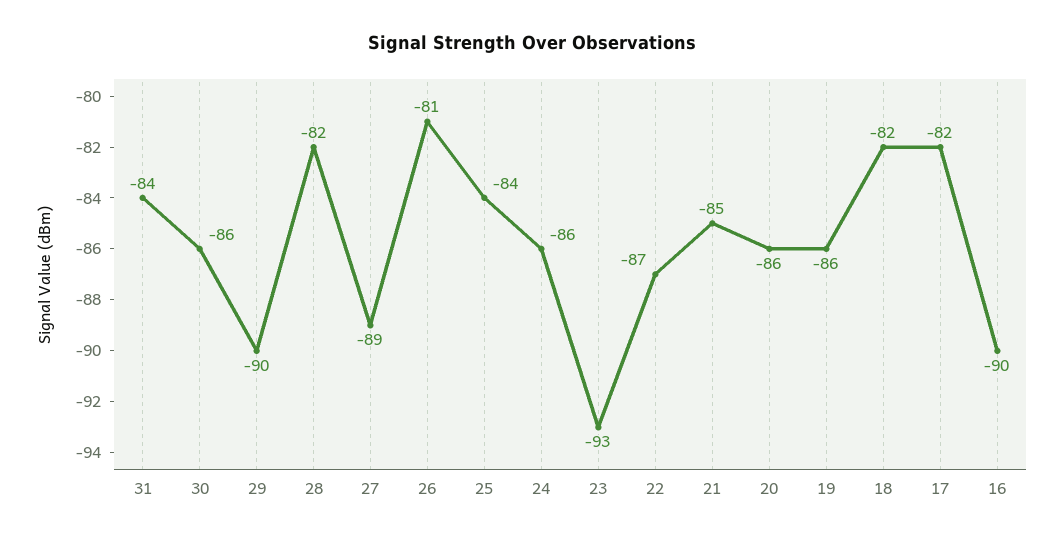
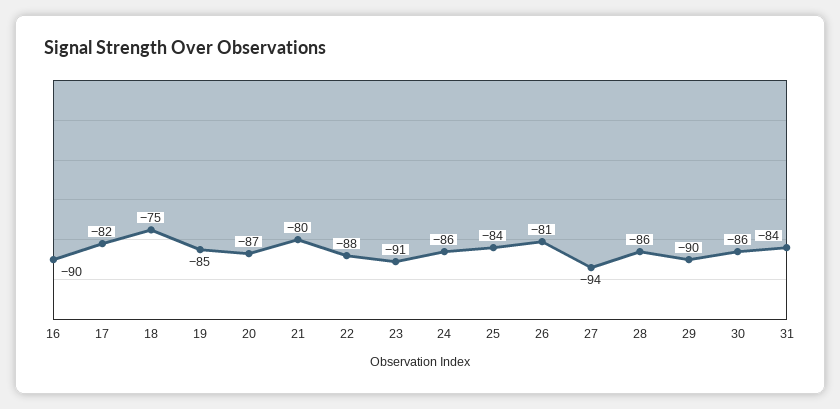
28: -82 -> -86
27: -89 -> -94
23: -93 -> -91
22: -87 -> -88
21: -85 -> -80
20: -86 -> -87
19: -86 -> -85
18: -82 -> -75

